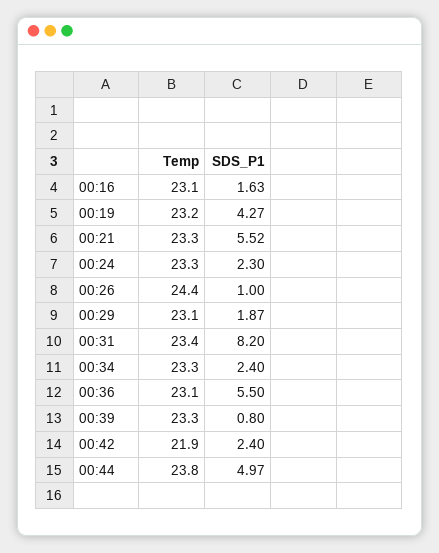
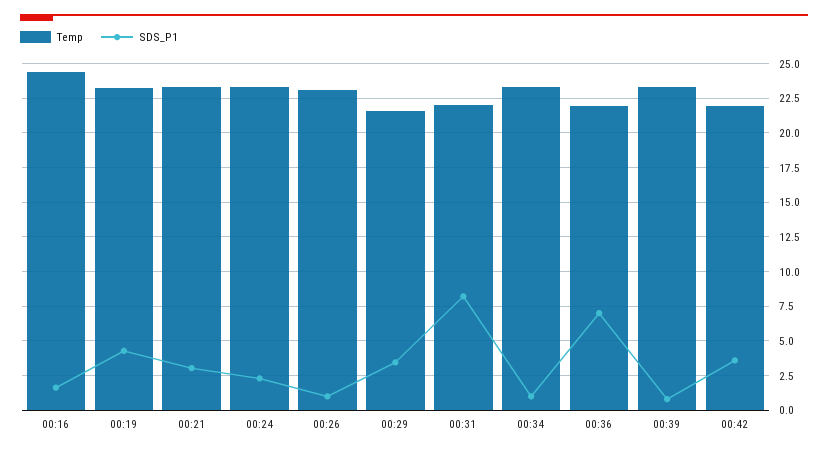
Temp, 00:16: 23.1 -> 24.5
SDS_P1, 00:21: 5.52 -> 3
Temp, 00:26: 24.4 -> 23
Temp, 00:29: 23.1 -> 21.5
SDS_P1, 00:29: 1.87 -> 3.5
Temp, 00:31: 23.4 -> 22
SDS_P1, 00:34: 2.4 -> 1
Temp, 00:36: 23.1 -> 22
SDS_P1, 00:36: 5.5 -> 7
SDS_P1, 00:42: 2.4 -> 3.5
Temp, 00:44: 23.8 -> none
SDS_P1, 00:44: 4.97 -> none

